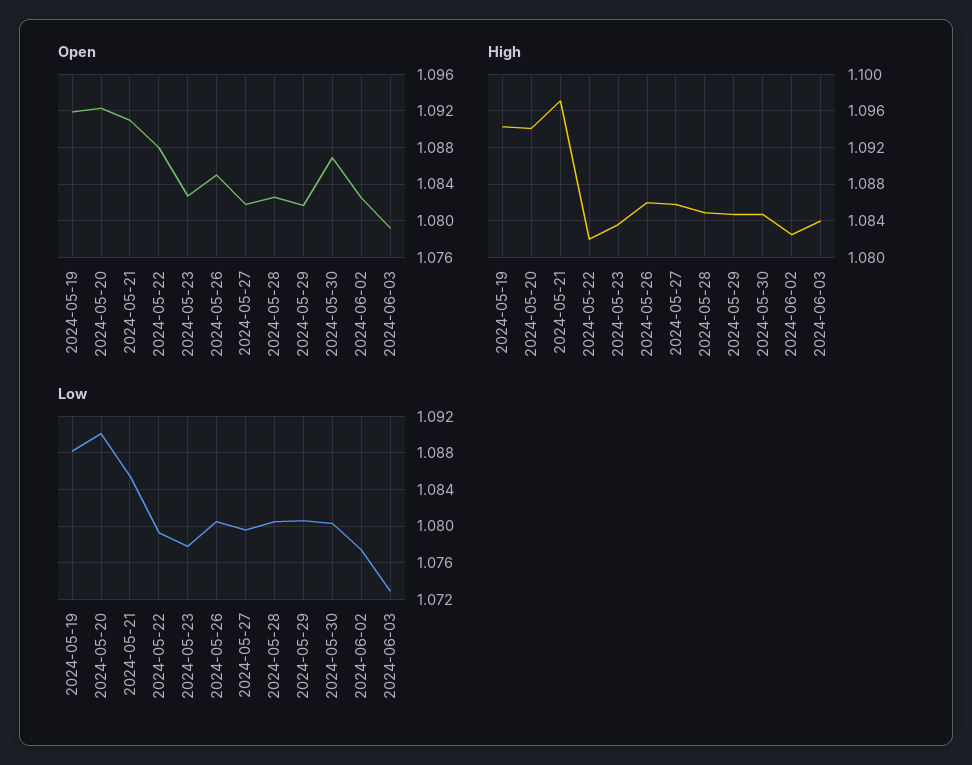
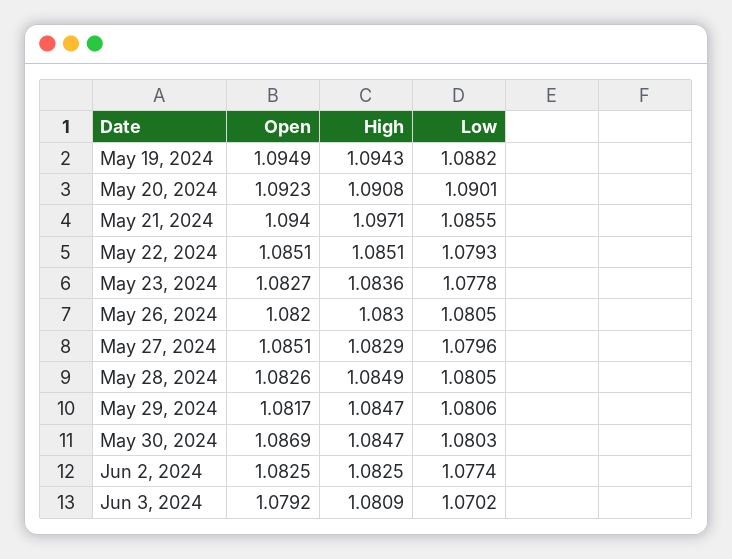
Open, 2024-05-19: 1.092 -> 1.0949
Open, 2024-05-21: 1.091 -> 1.094
Open, 2024-05-22: 1.088 -> 1.0851
Open, 2024-05-26: 1.085 -> 1.082
Open, 2024-05-27: 1.082 -> 1.0851
High, 2024-05-20: 1.094 -> 1.0908
High, 2024-05-22: 1.082 -> 1.0851
High, 2024-05-26: 1.086 -> 1.083
High, 2024-05-27: 1.086 -> 1.0829
High, 2024-06-03: 1.084 -> 1.0809
Low, 2024-06-03: 1.073 -> 1.0702

